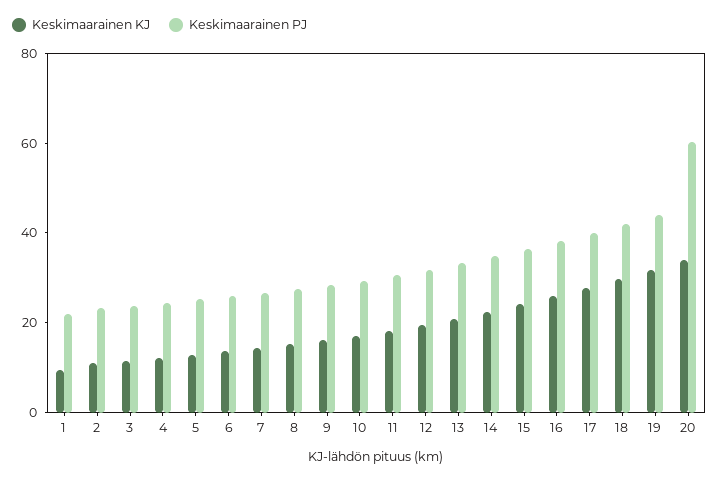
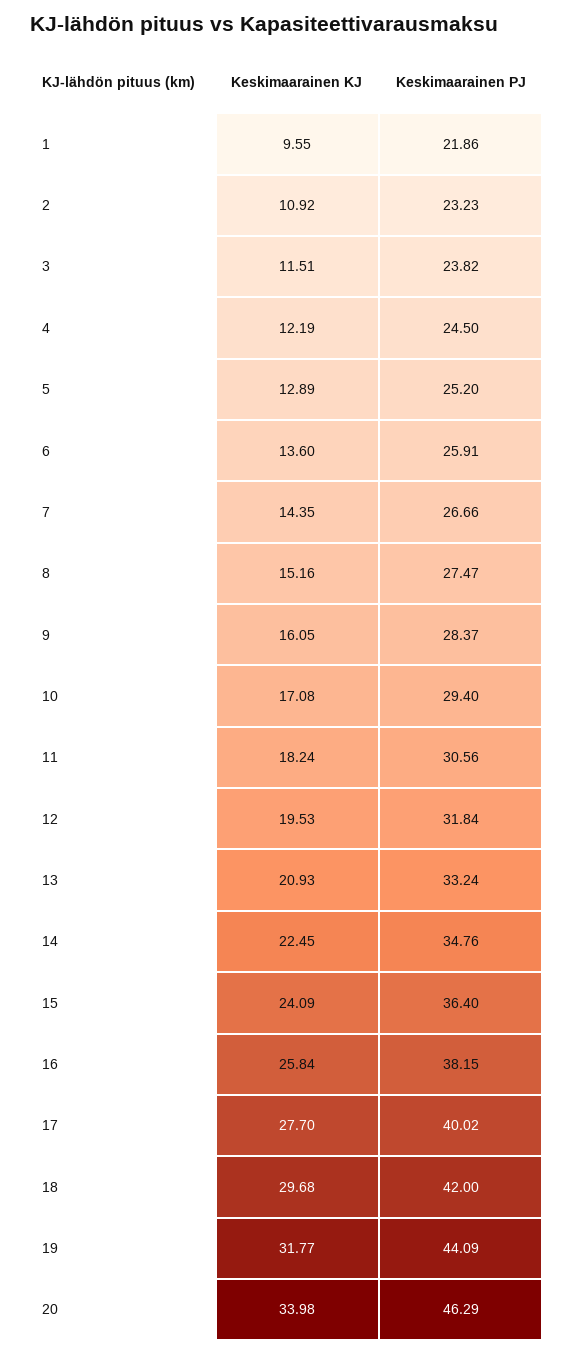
Keskimaarainen PJ, 20: 60 -> 46.29

